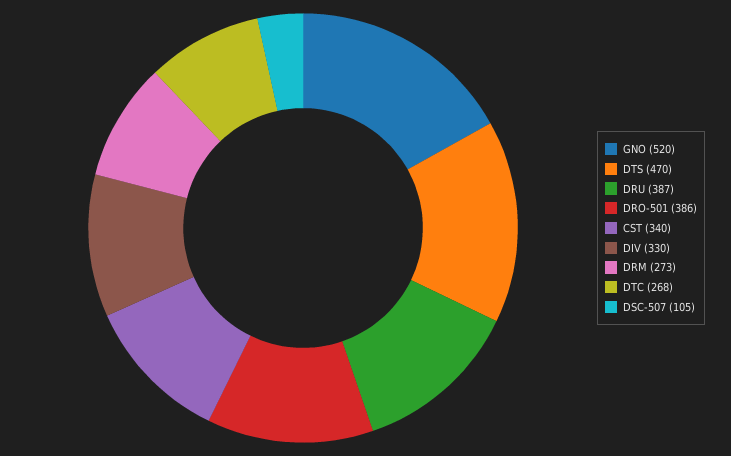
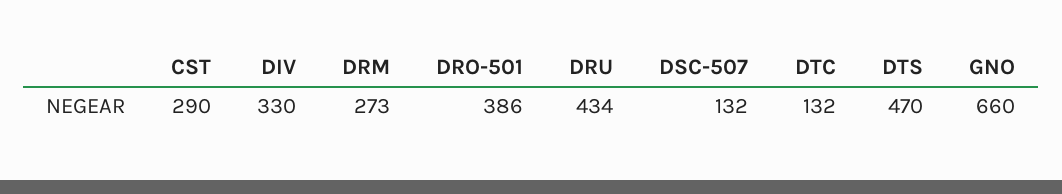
GNO: 520 -> 660
DRU: 387 -> 434
CST: 340 -> 290
DTC: 268 -> 132
DSC-507: 105 -> 132

